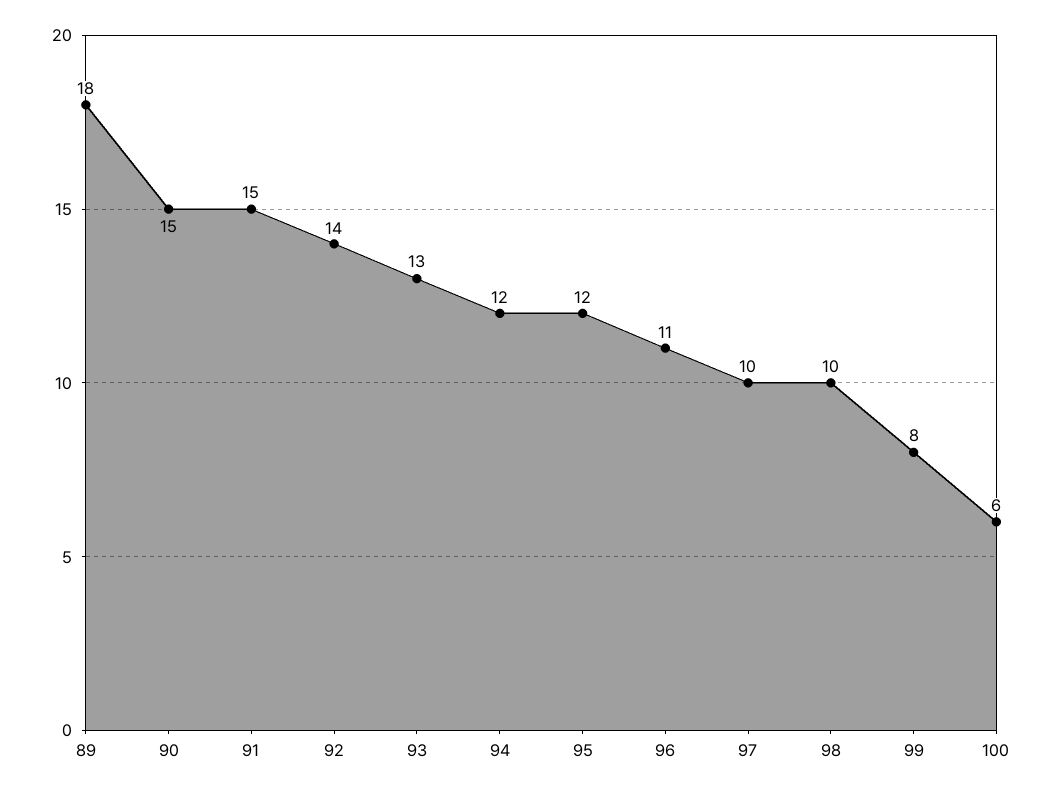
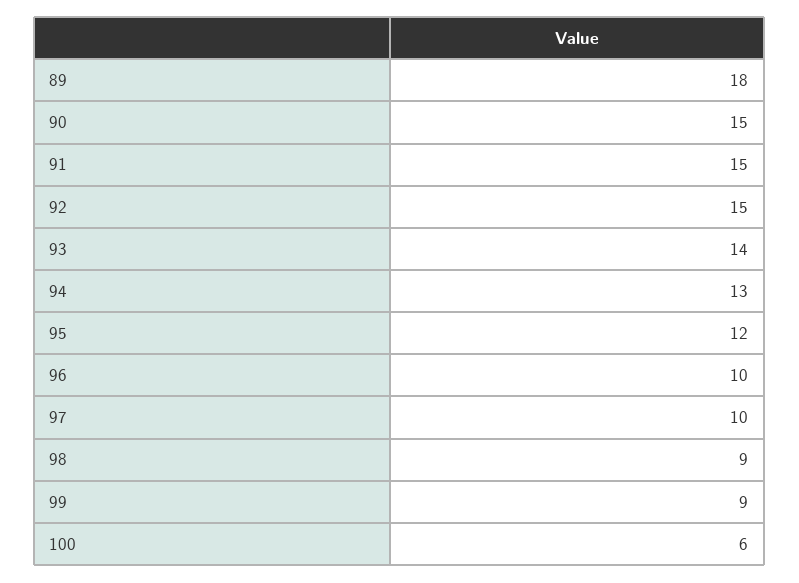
92: 14 -> 15
93: 13 -> 14
94: 12 -> 13
96: 11 -> 10
98: 10 -> 9
99: 8 -> 9

